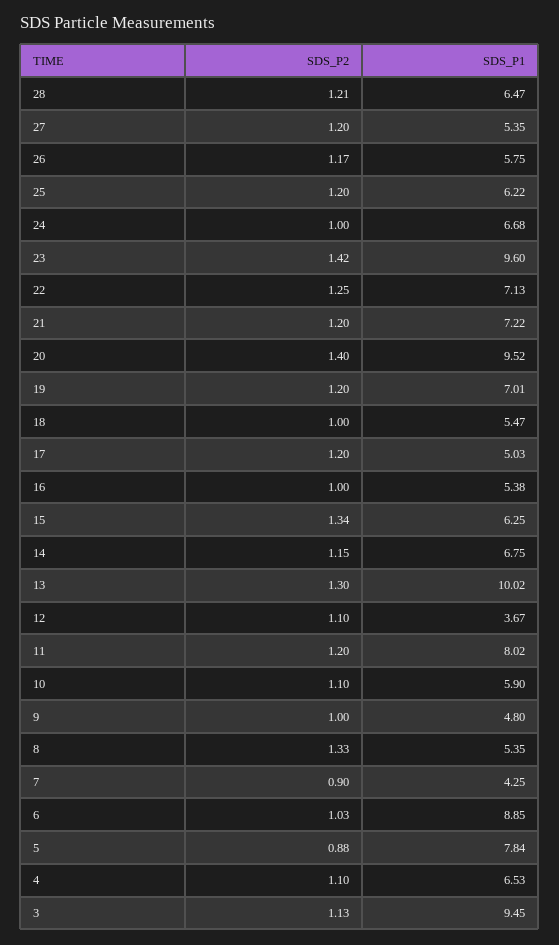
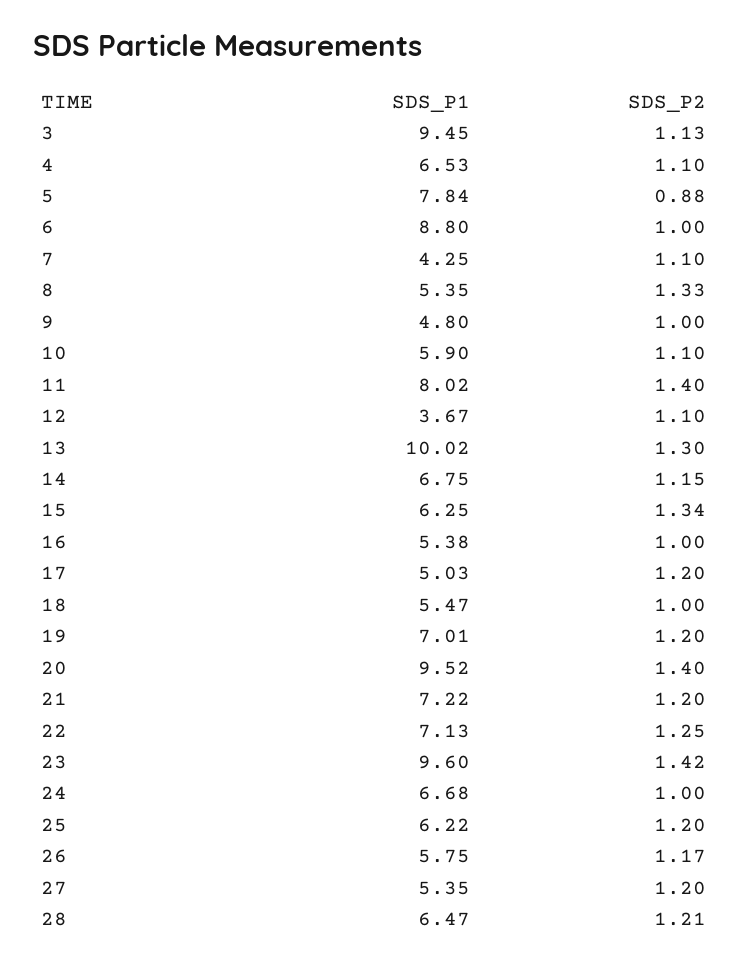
SDS_P2, 11: 1.2 -> 1.4
SDS_P2, 7: 0.9 -> 1.1
SDS_P2, 6: 1.03 -> 1
SDS_P1, 6: 8.85 -> 8.8

